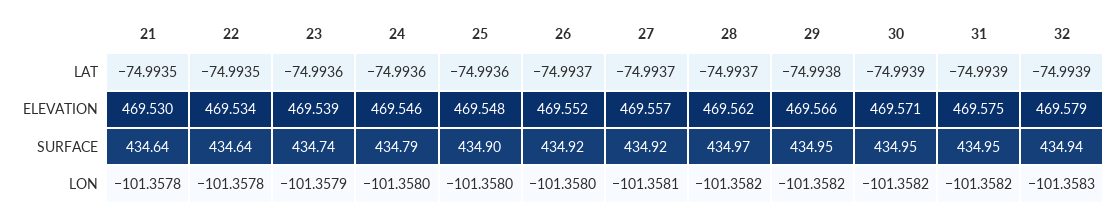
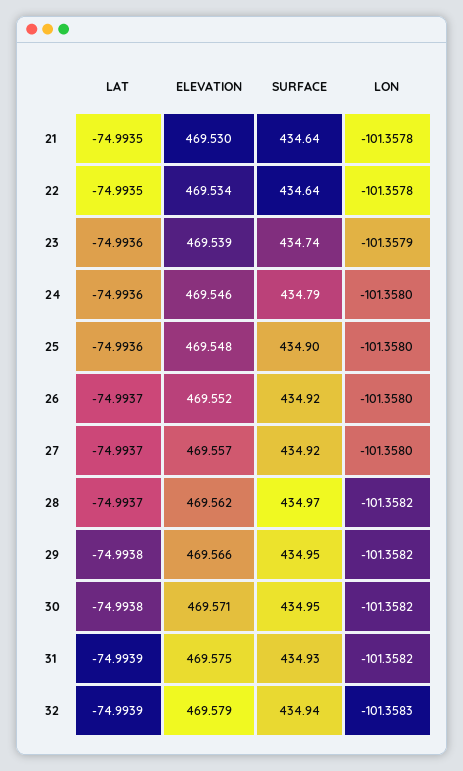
30, LAT: -74.9939 -> -74.9938
31, SURFACE: 434.95 -> 434.93
27, LON: -101.3581 -> -101.358

